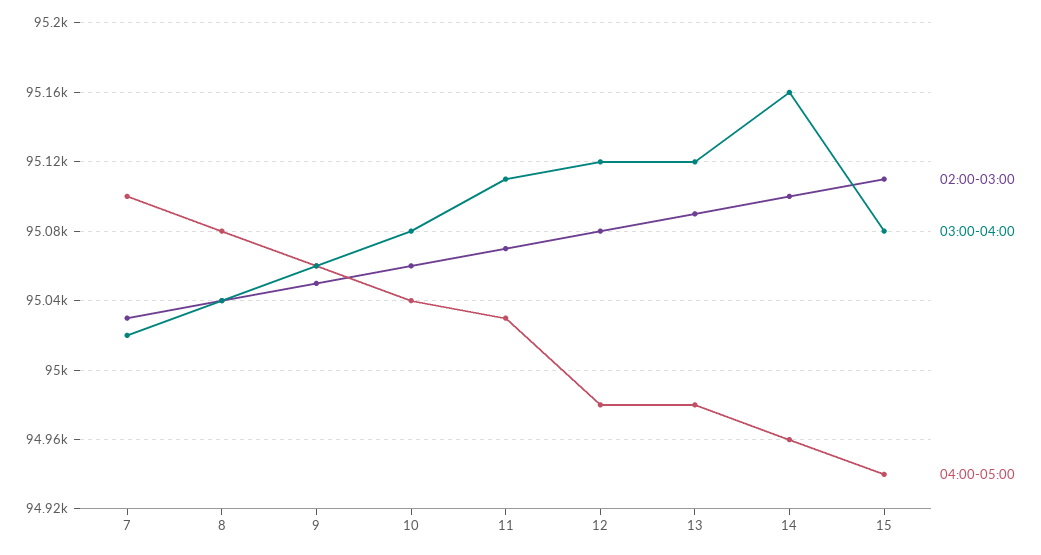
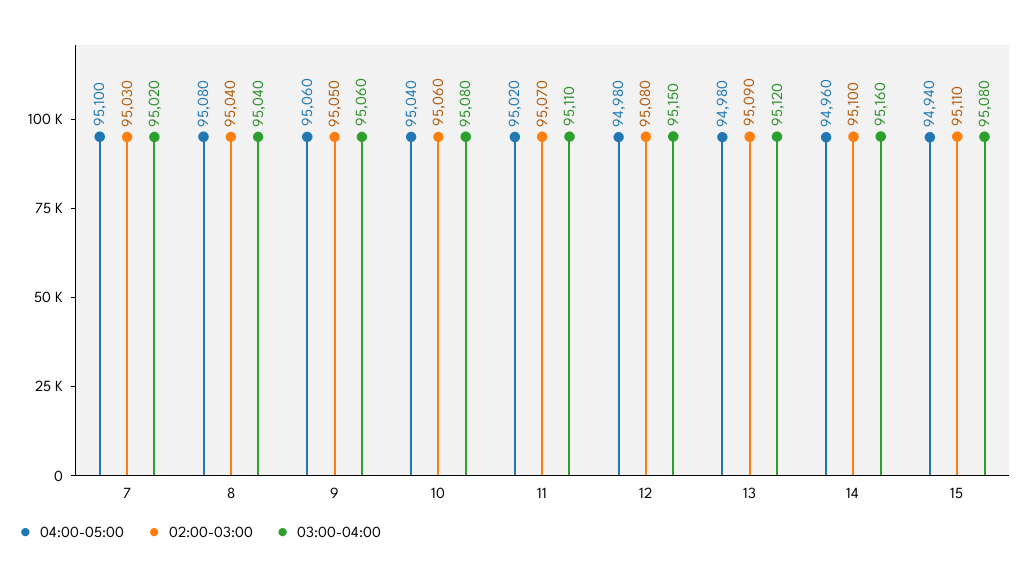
04:00-05:00, 11: 95030 -> 95020
03:00-04:00, 12: 95120 -> 95150

